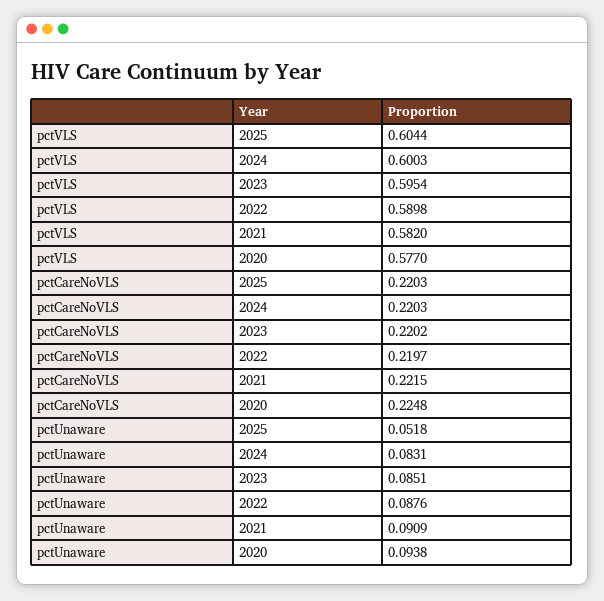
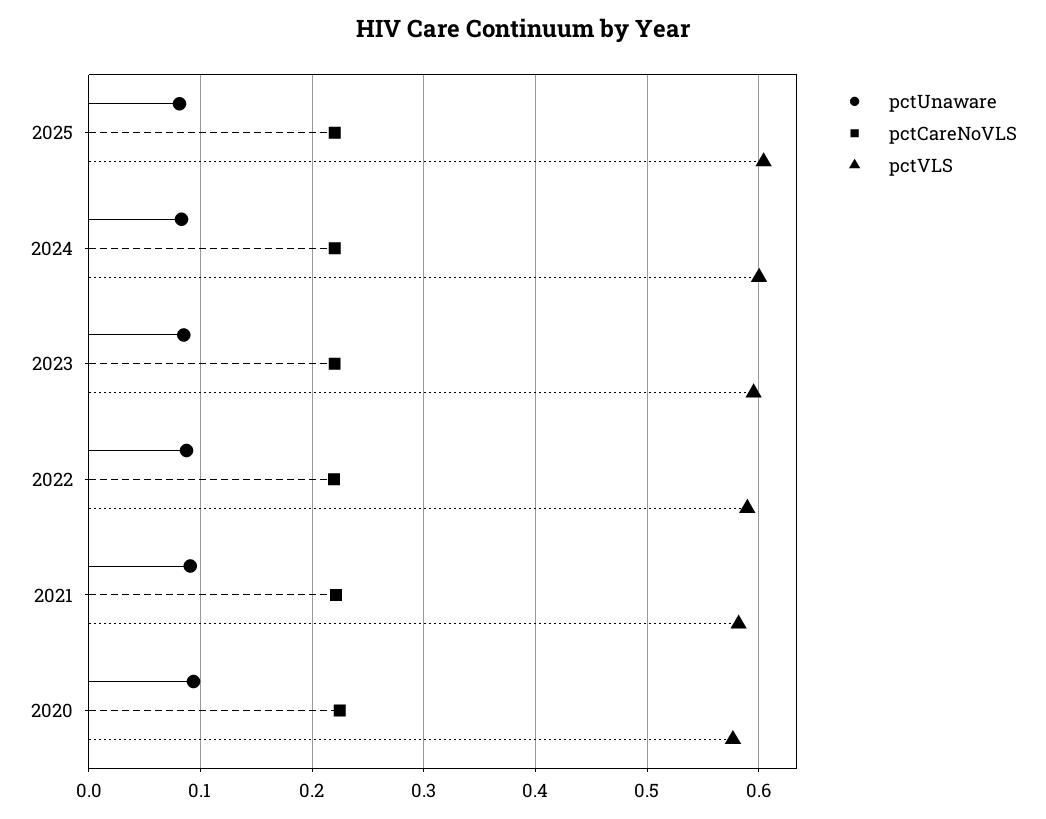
pctUnaware, 2025: 0.0518 -> 0.08

